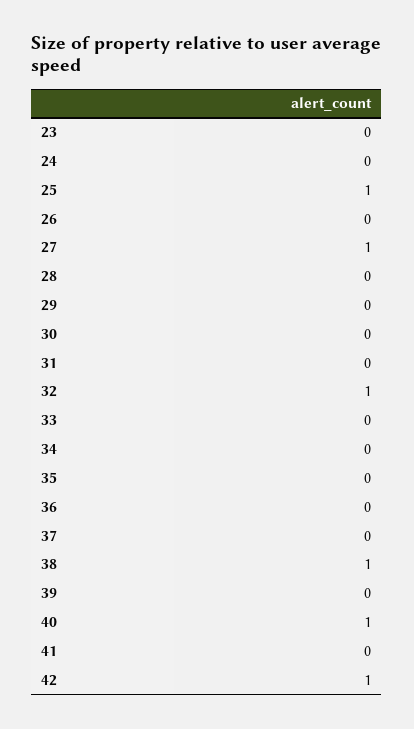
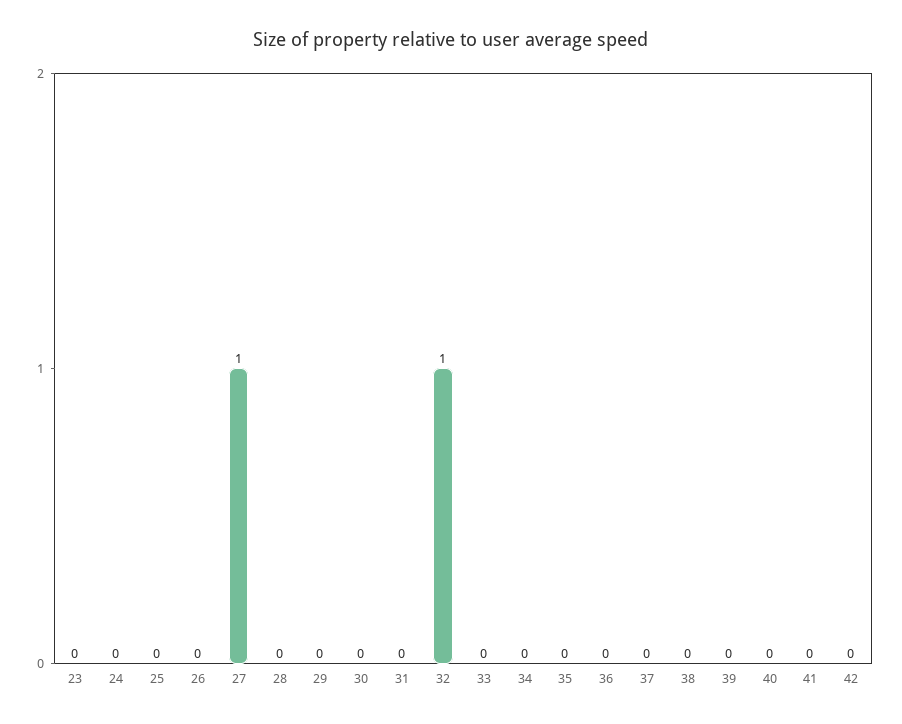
25: 1 -> 0
38: 1 -> 0
40: 1 -> 0
42: 1 -> 0

